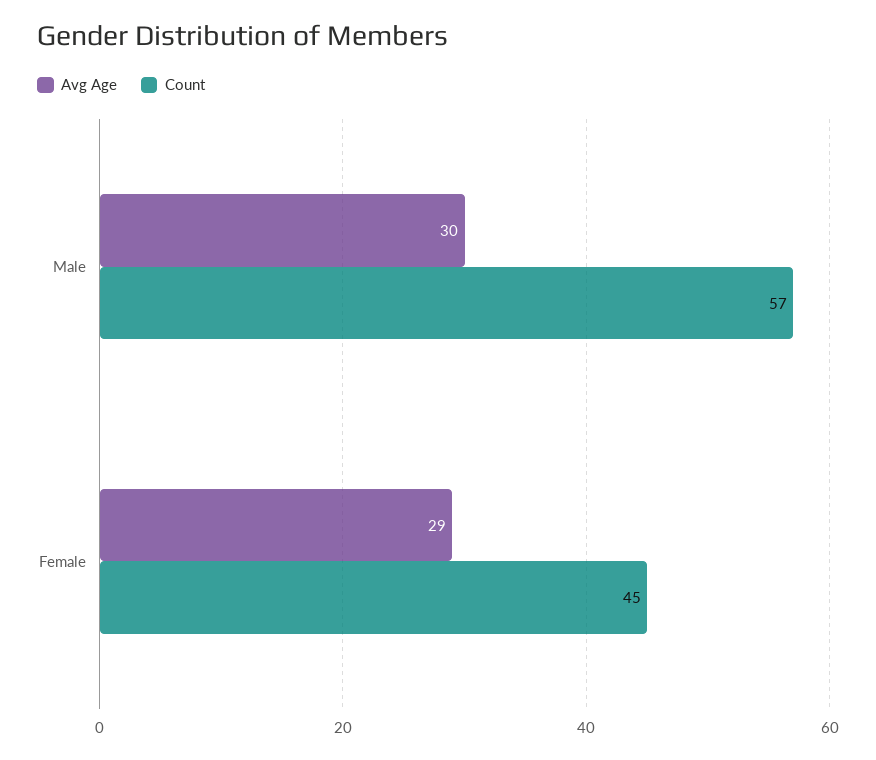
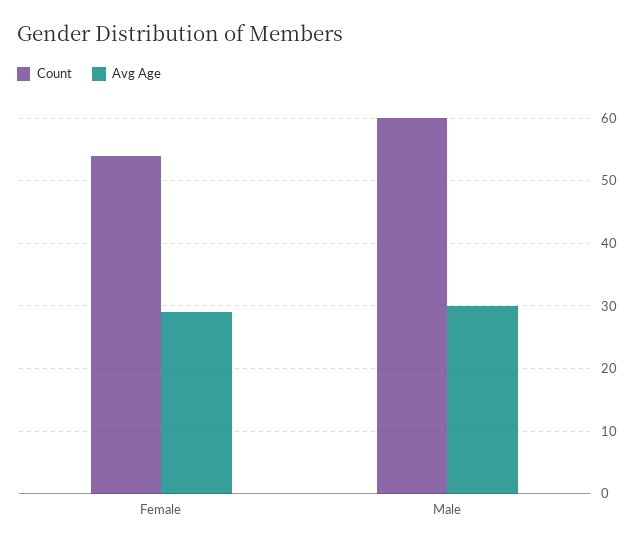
Count, Male: 57 -> 60
Count, Female: 45 -> 54

